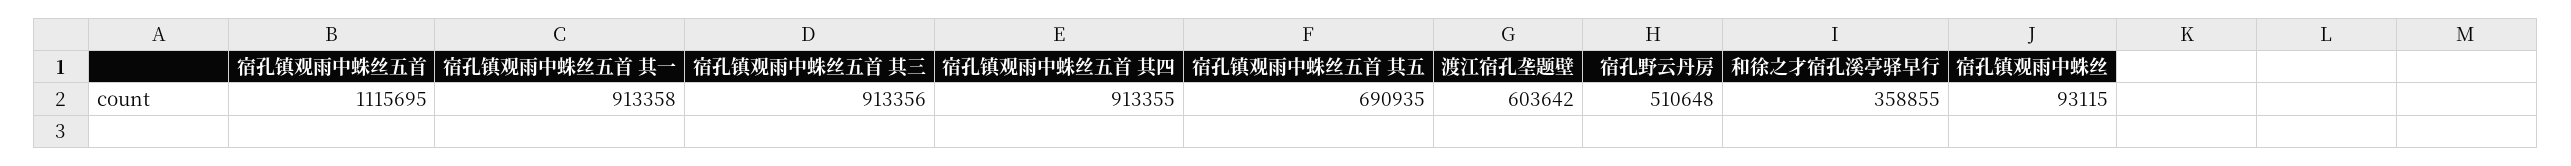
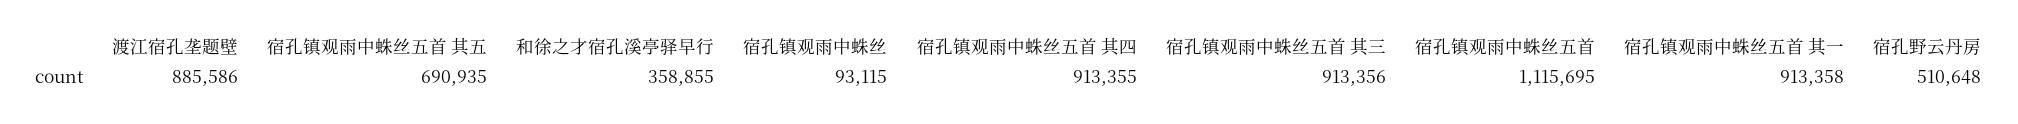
渡江宿孔垄题壁: 603642 -> 885586

